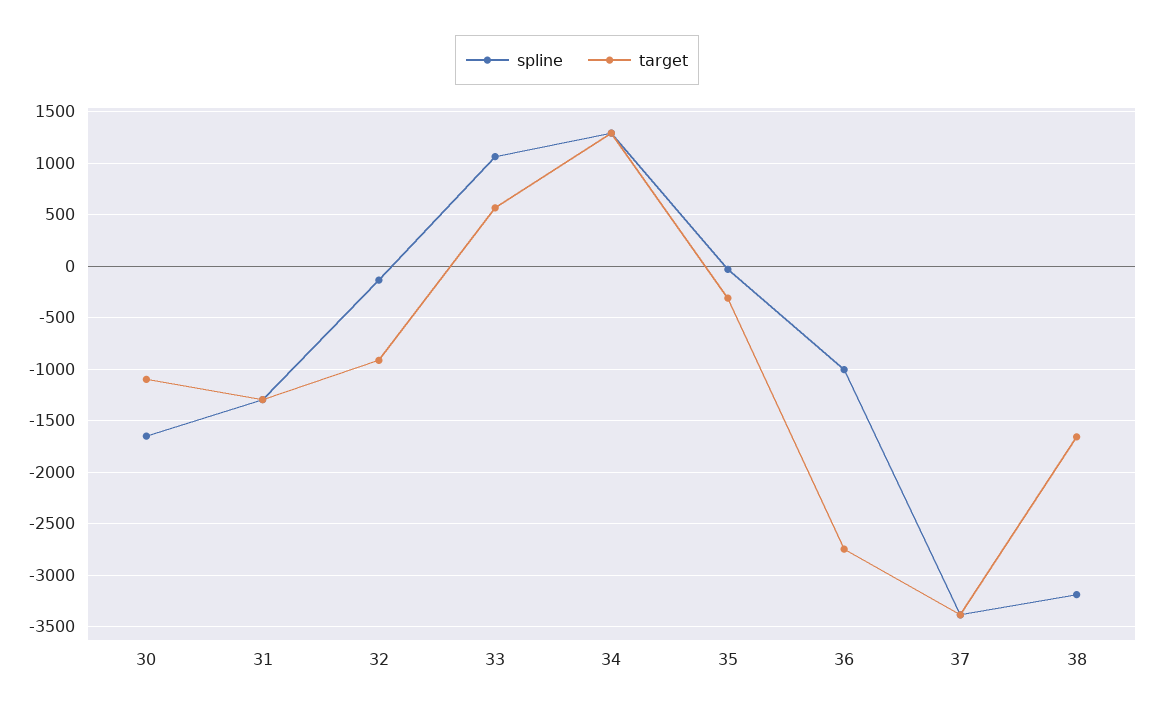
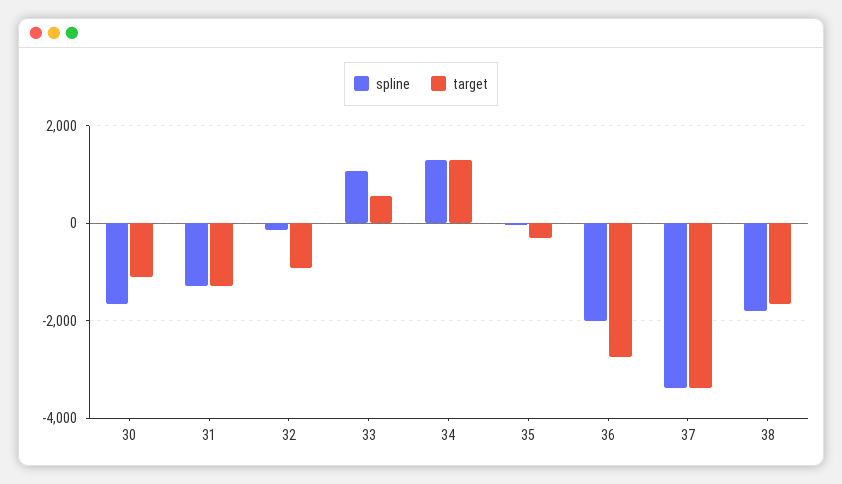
spline, 36: -1000 -> -2000
spline, 38: -3200 -> -1800

